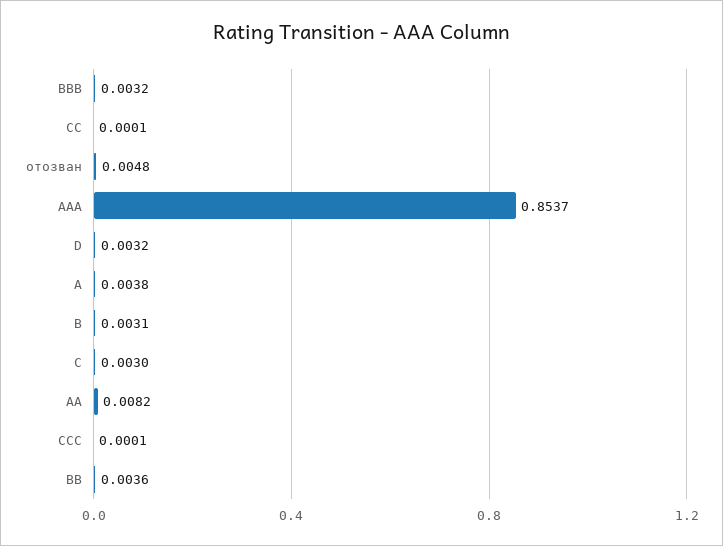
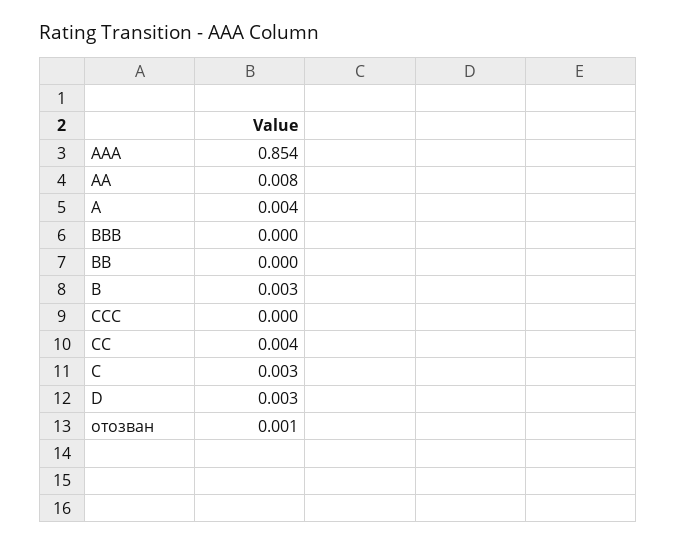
BBB: 0.0032 -> 0
CC: 0.0001 -> 0.004
отозван: 0.0048 -> 0.001
BB: 0.0036 -> 0

